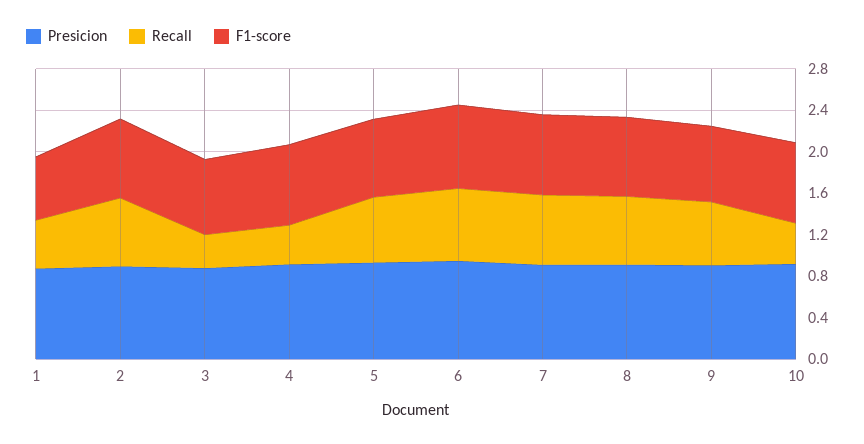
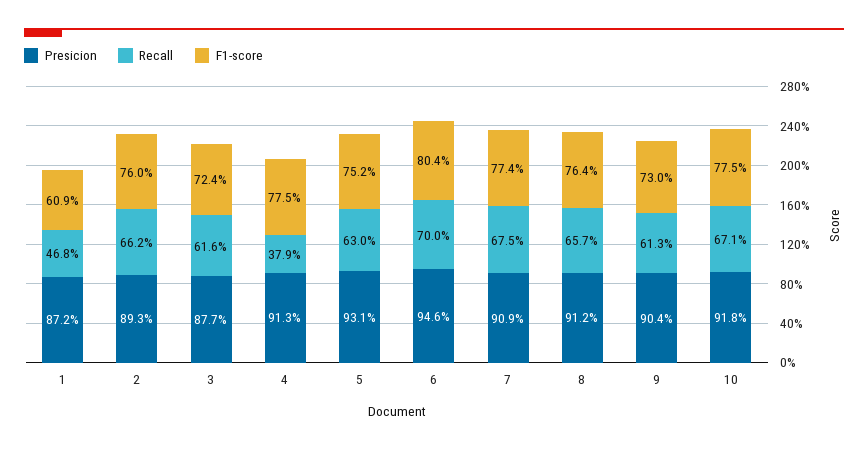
Recall, 3: 0.3 -> 0.616
Recall, 10: 0.4 -> 0.671

